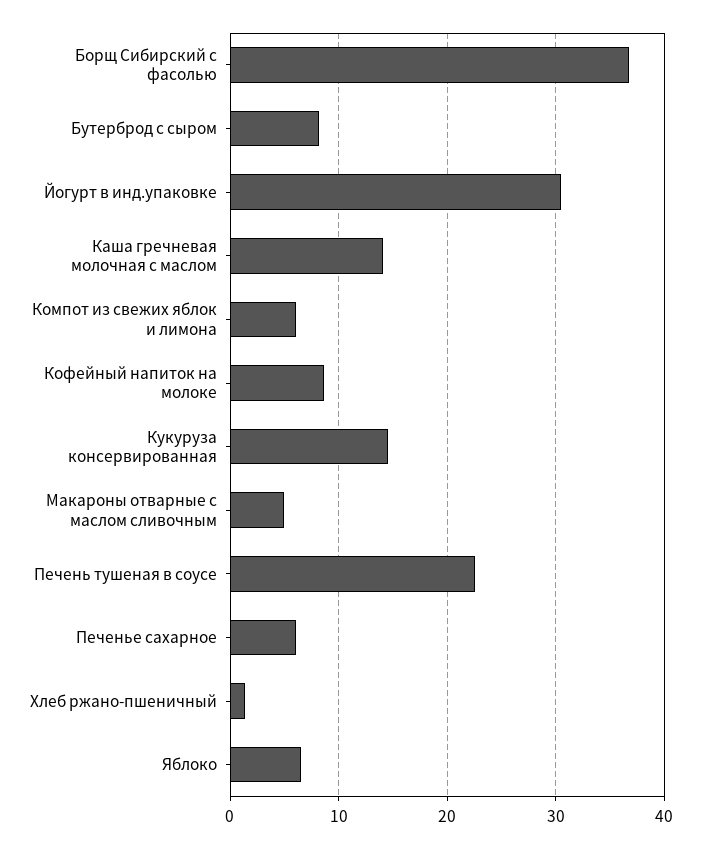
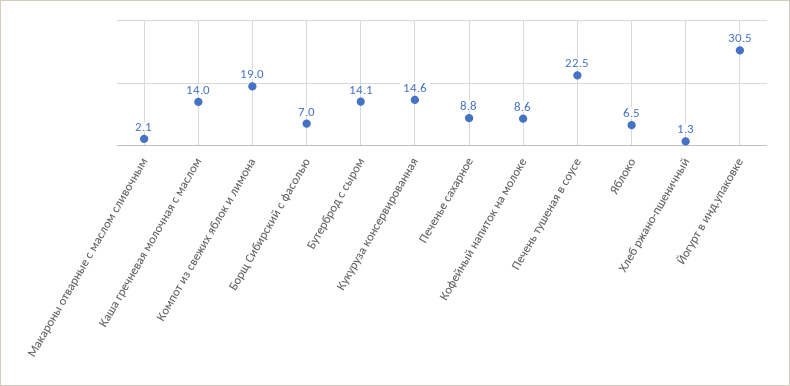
Борщ Сибирский с фасолью: 37 -> 7
Бутерброд с сыром: 8 -> 14.1
Компот из свежих яблок и лимона: 6 -> 19
Макароны отварные с маслом сливочным: 5 -> 2.1
Печенье сахарное: 6 -> 8.8

